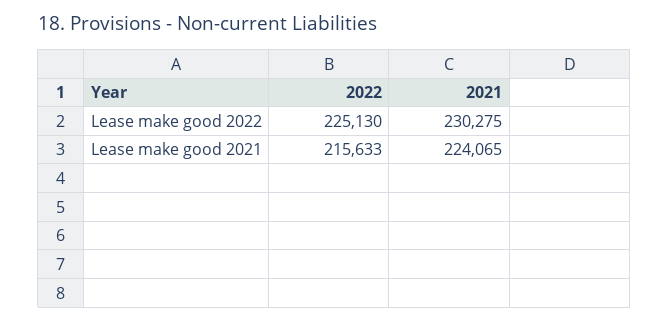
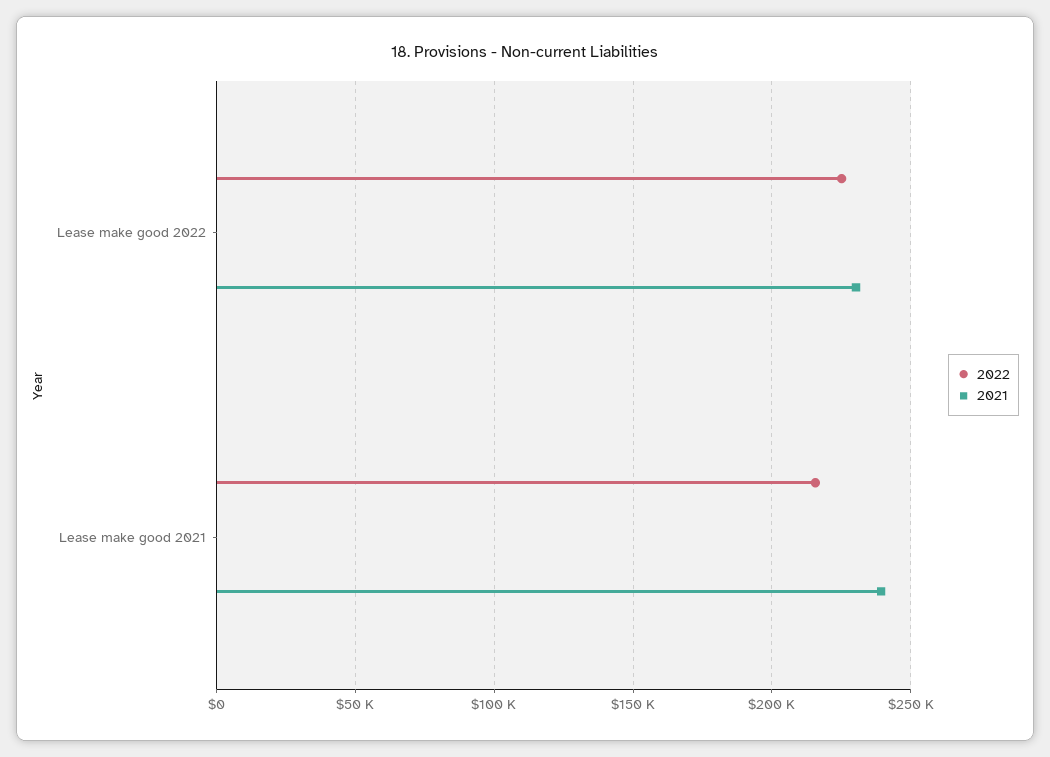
2021, Lease make good 2021: 224065 -> 240000

